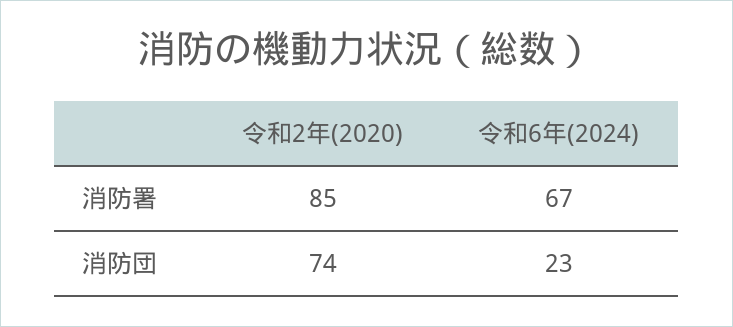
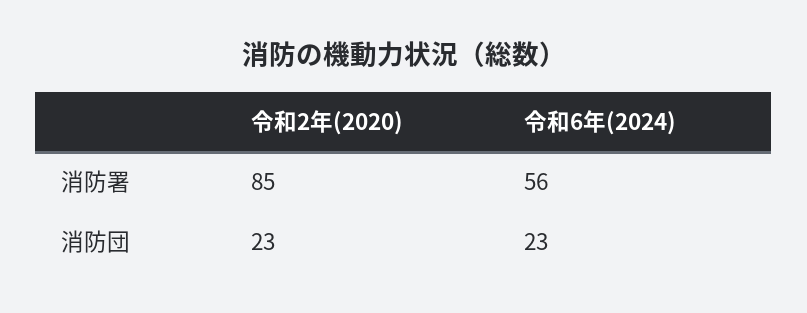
令和6年(2024), 消防署: 67 -> 56
令和2年(2020), 消防団: 74 -> 23

